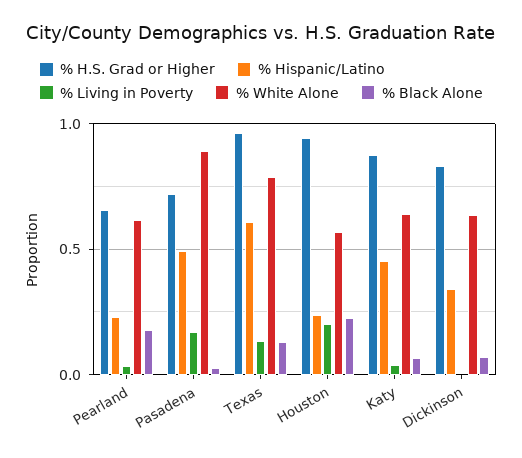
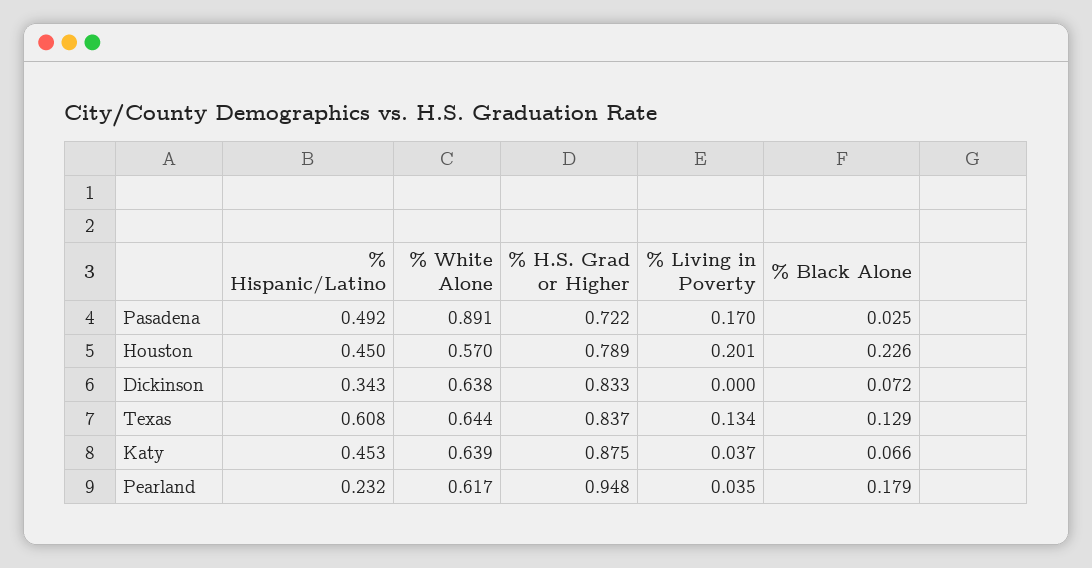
% H.S. Grad or Higher, Pearland: 0.65 -> 0.948
% H.S. Grad or Higher, Texas: 0.95 -> 0.837
% White Alone, Texas: 0.8 -> 0.644
% H.S. Grad or Higher, Houston: 0.95 -> 0.789
% Hispanic/Latino, Houston: 0.25 -> 0.45

